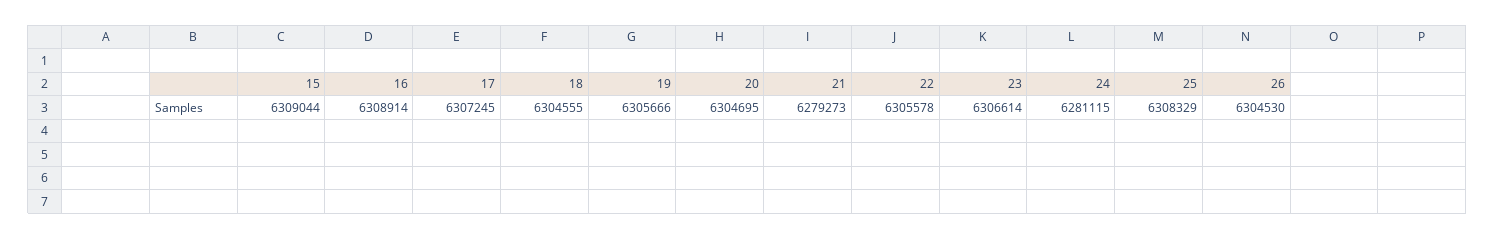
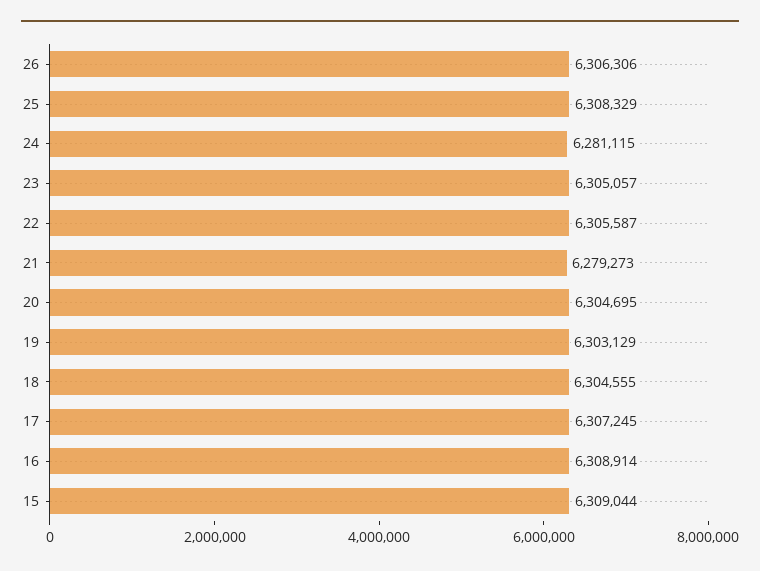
19: 6305666 -> 6303129
22: 6305578 -> 6305587
23: 6306614 -> 6305057
26: 6304530 -> 6306306

